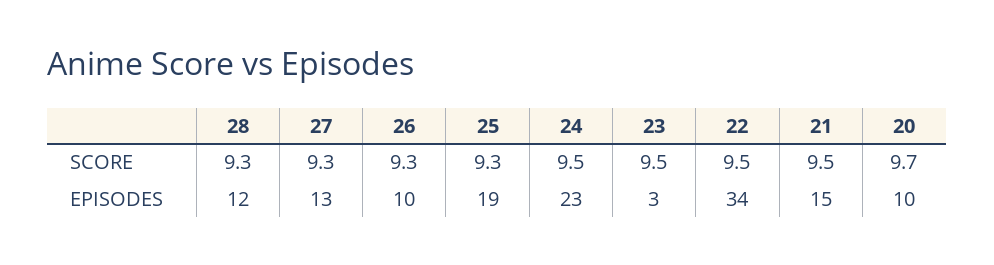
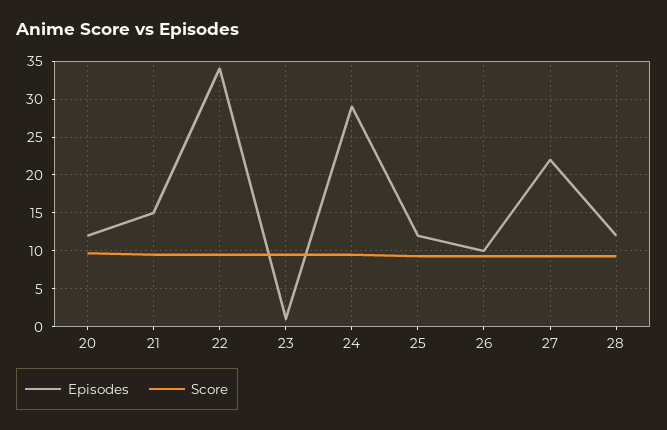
EPISODES, 27: 13 -> 22
EPISODES, 25: 19 -> 12
EPISODES, 24: 23 -> 29
EPISODES, 23: 3 -> 1
EPISODES, 20: 10 -> 12

